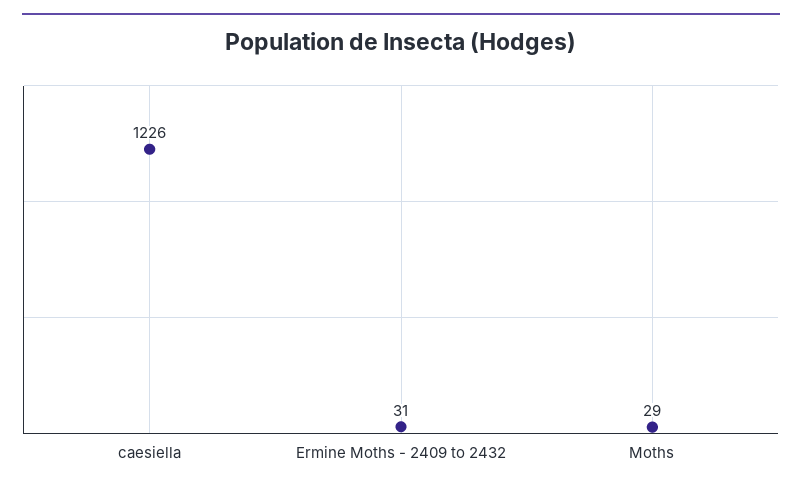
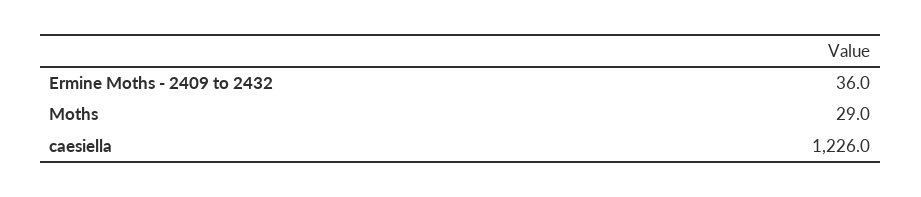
Ermine Moths - 2409 to 2432: 31 -> 36

